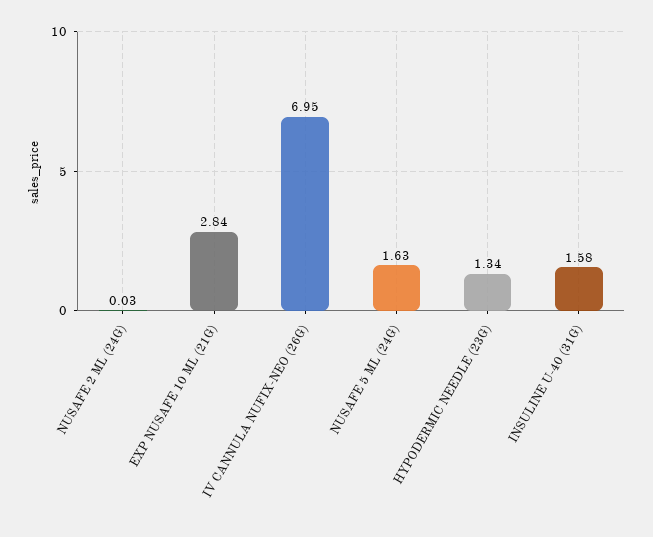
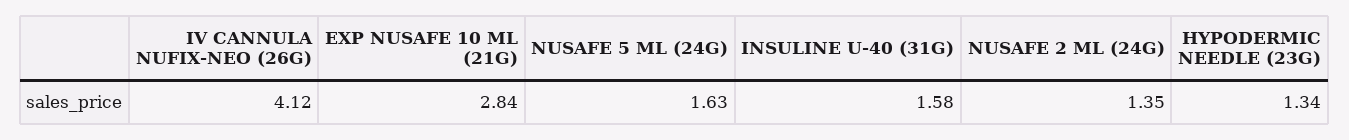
NUSAFE 2 ML (24G): 0.03 -> 1.35
IV CANNULA NUFIX-NEO (26G): 6.95 -> 4.12

